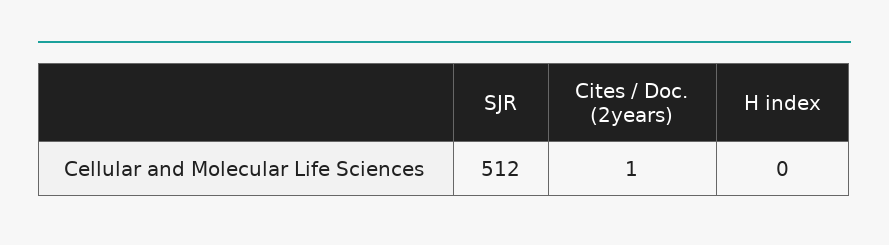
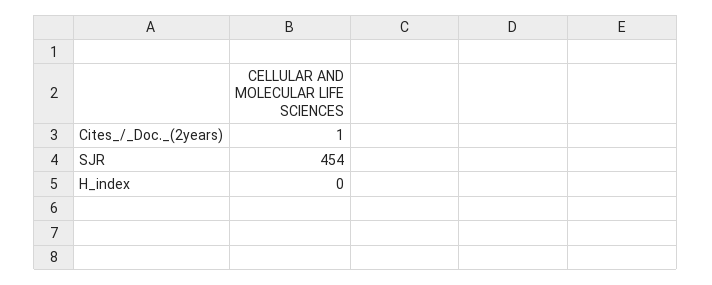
SJR: 512 -> 454

